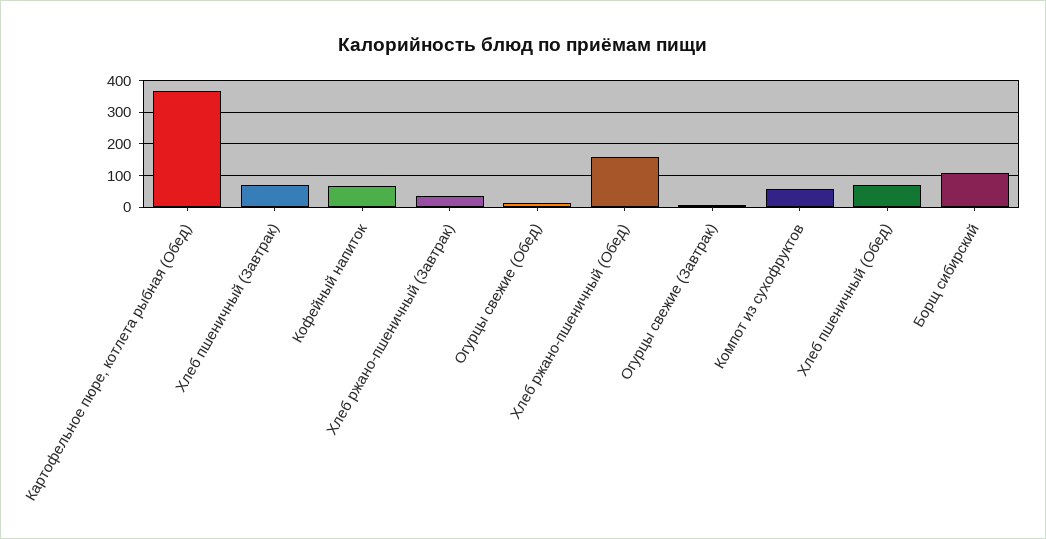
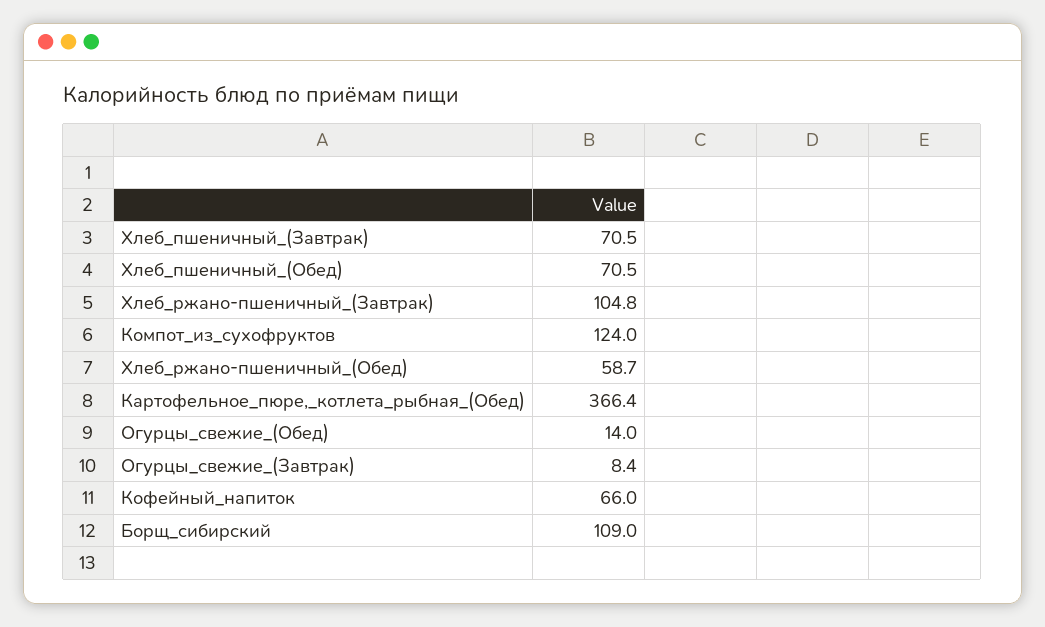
Хлеб ржано-пшеничный (Завтрак): 40 -> 104.8
Хлеб ржано-пшеничный (Обед): 160 -> 58.7
Компот из сухофруктов: 60 -> 124

